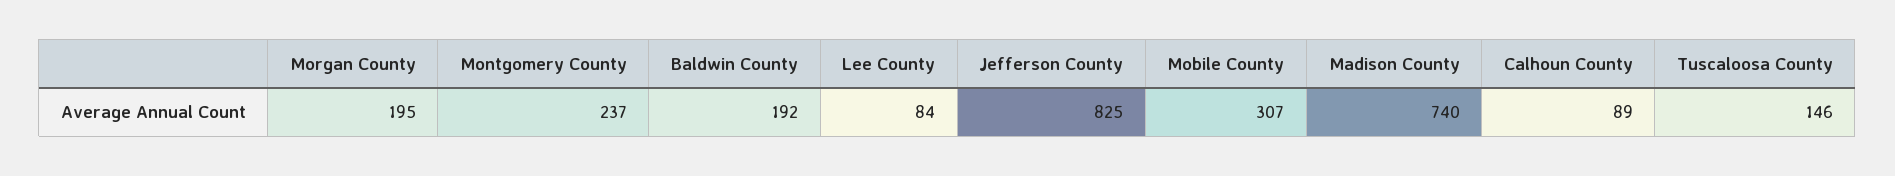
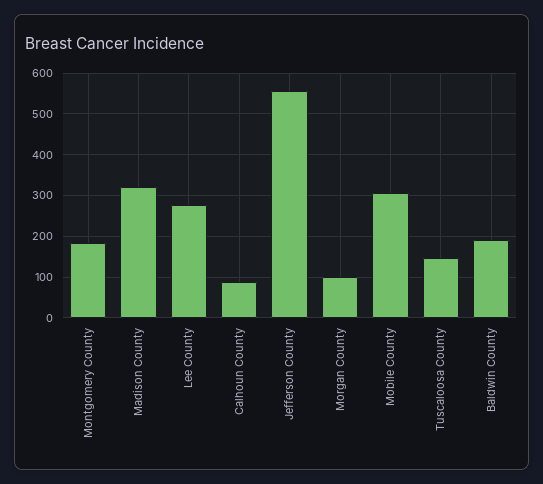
Morgan County: 195 -> 100
Montgomery County: 237 -> 180
Lee County: 84 -> 280
Jefferson County: 825 -> 560
Madison County: 740 -> 320

